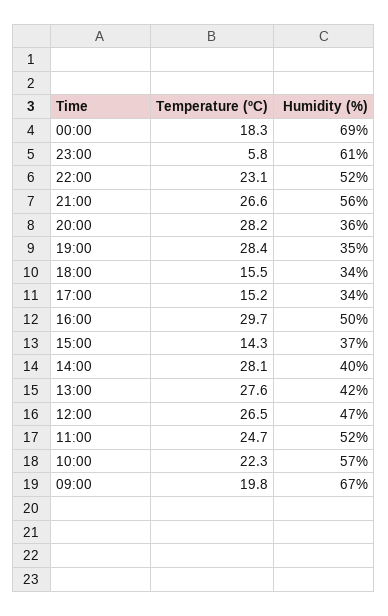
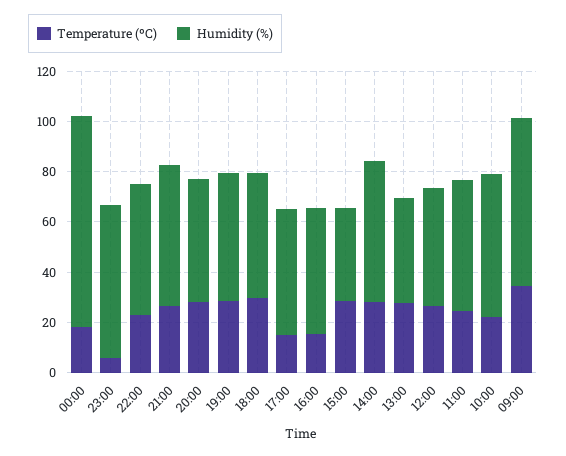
Humidity (%), 00:00: 69 -> 85
Humidity (%), 20:00: 36 -> 50
Humidity (%), 19:00: 35 -> 50
Temperature (ºC), 18:00: 15.5 -> 30
Humidity (%), 18:00: 34 -> 50
Humidity (%), 17:00: 34 -> 50
Temperature (ºC), 16:00: 29.7 -> 15
Temperature (ºC), 15:00: 14.3 -> 30
Humidity (%), 14:00: 40 -> 55
Temperature (ºC), 09:00: 19.8 -> 35

